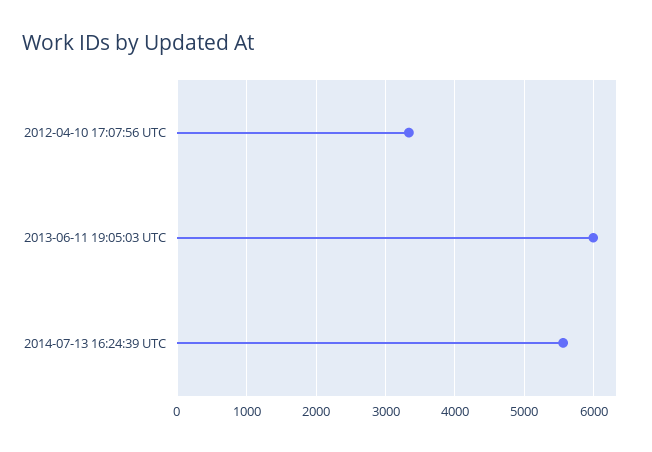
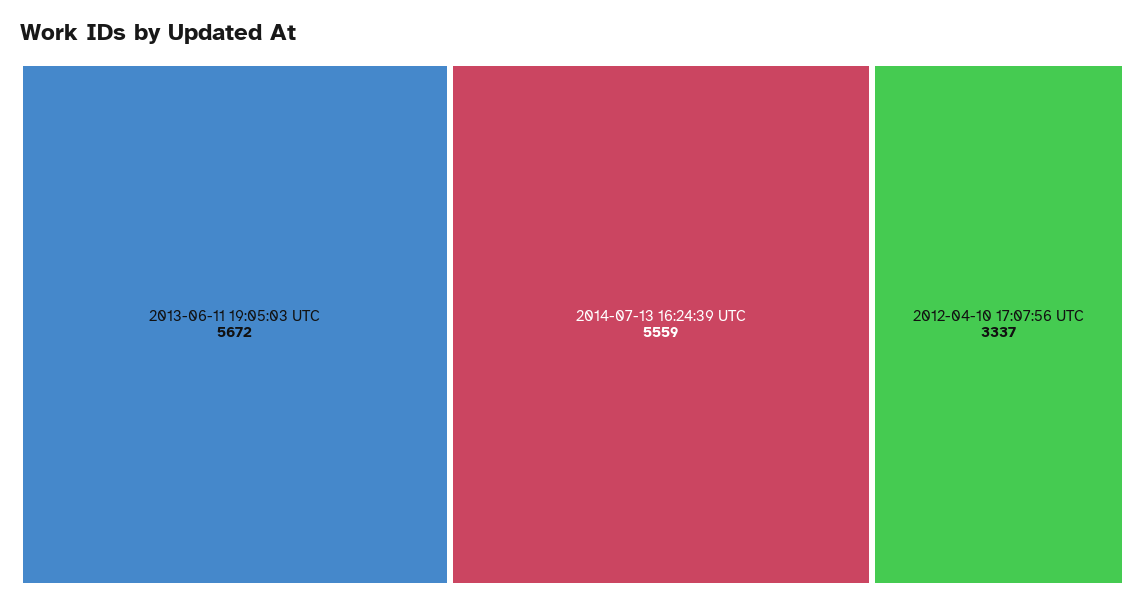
2013-06-11 19:05:03 UTC: 6000 -> 5672

